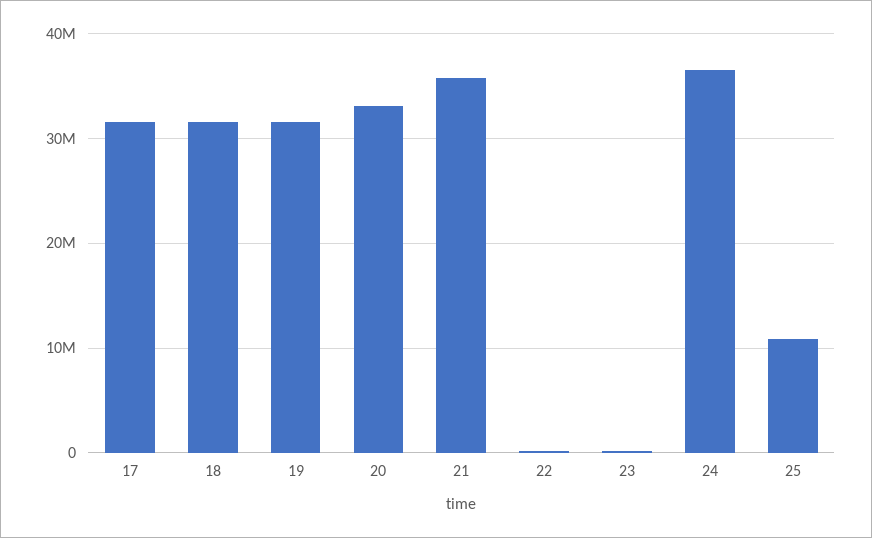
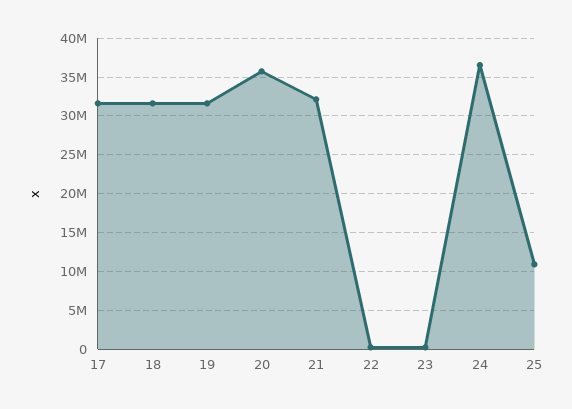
20: 33000000 -> 36000000
21: 36000000 -> 32000000

